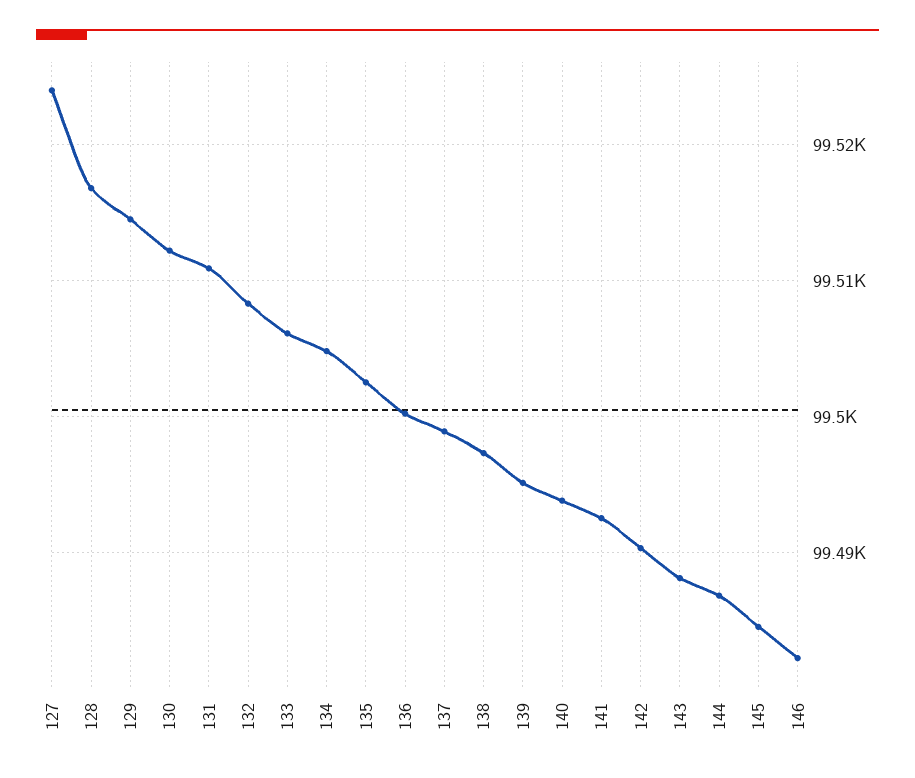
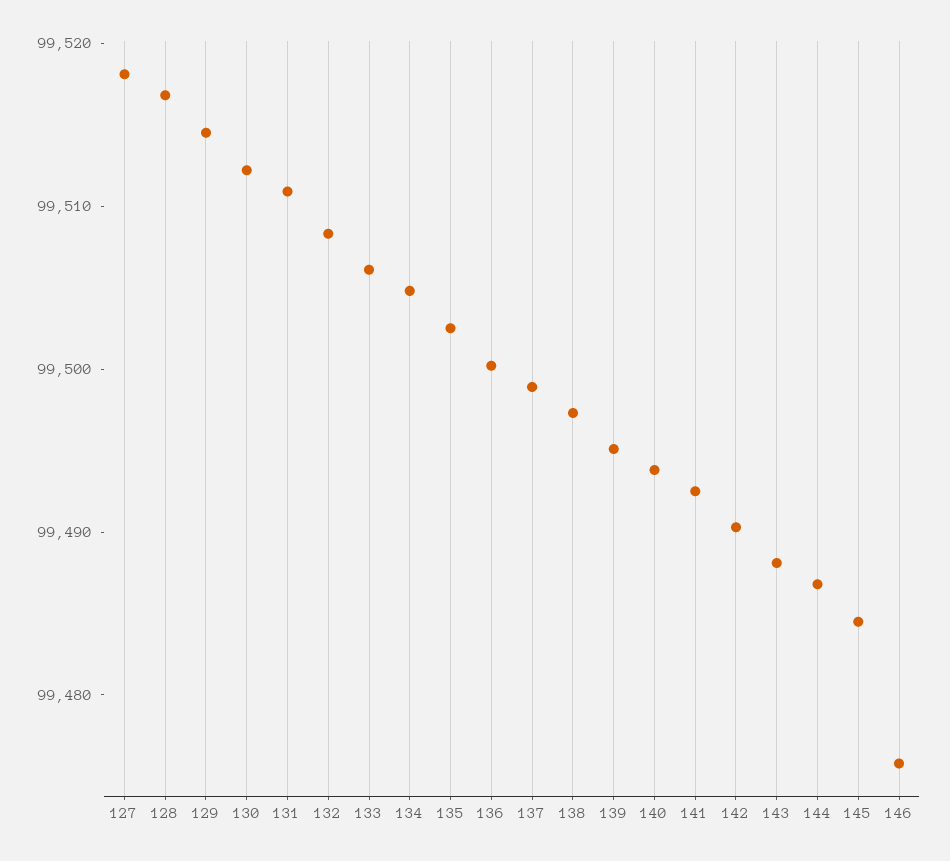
127: 99524 -> 99518
146: 99482 -> 99476

